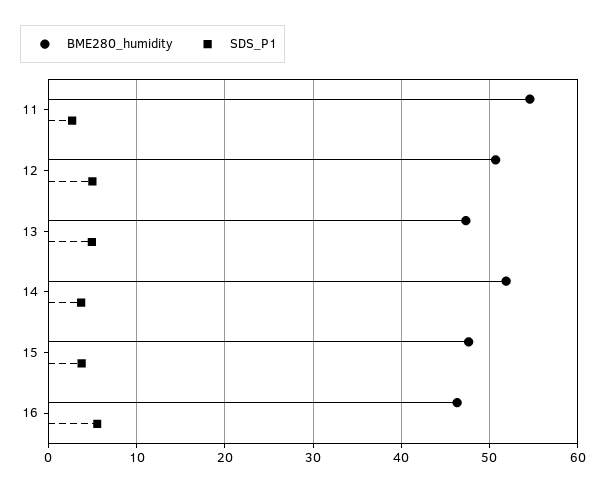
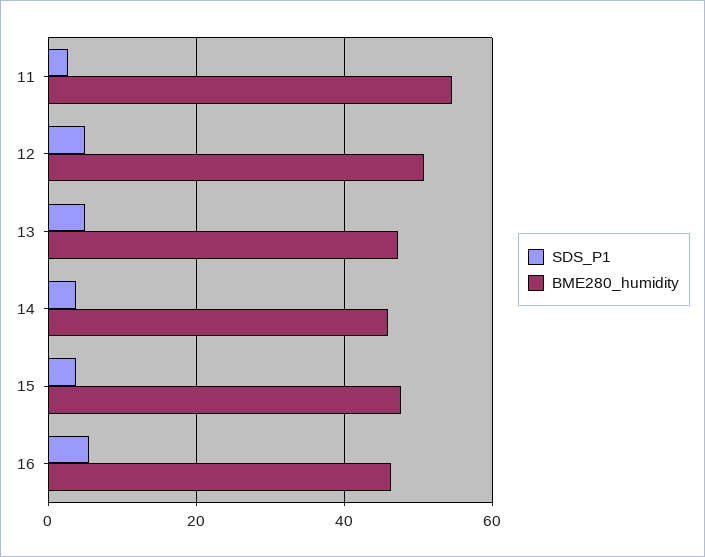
BME280_humidity, 14: 52 -> 46

